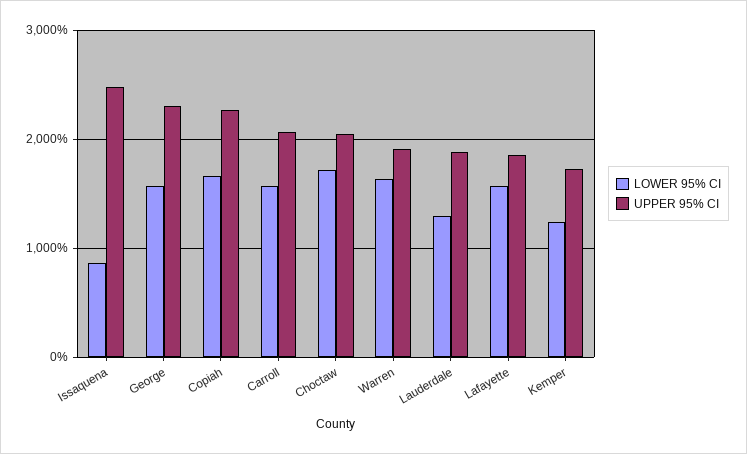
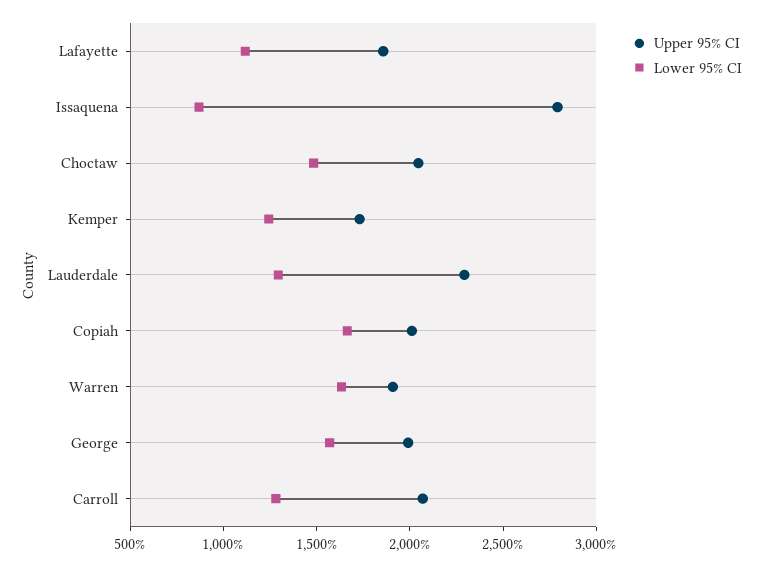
UPPER 95% CI, Issaquena: 2500 -> 2800
UPPER 95% CI, George: 2300 -> 2000
UPPER 95% CI, Copiah: 2300 -> 2000
LOWER 95% CI, Carroll: 1600 -> 1300
LOWER 95% CI, Choctaw: 1700 -> 1500
UPPER 95% CI, Lauderdale: 1900 -> 2300
LOWER 95% CI, Lafayette: 1600 -> 1100

